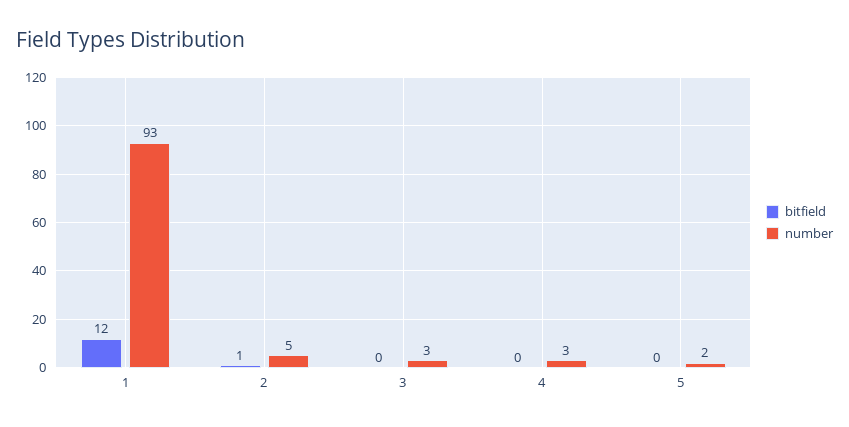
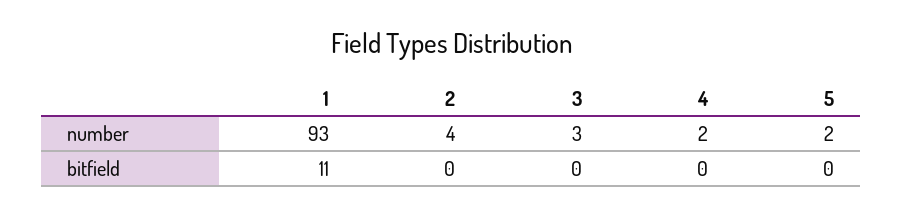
bitfield, 1: 12 -> 11
bitfield, 2: 1 -> 0
number, 2: 5 -> 4
number, 4: 3 -> 2

